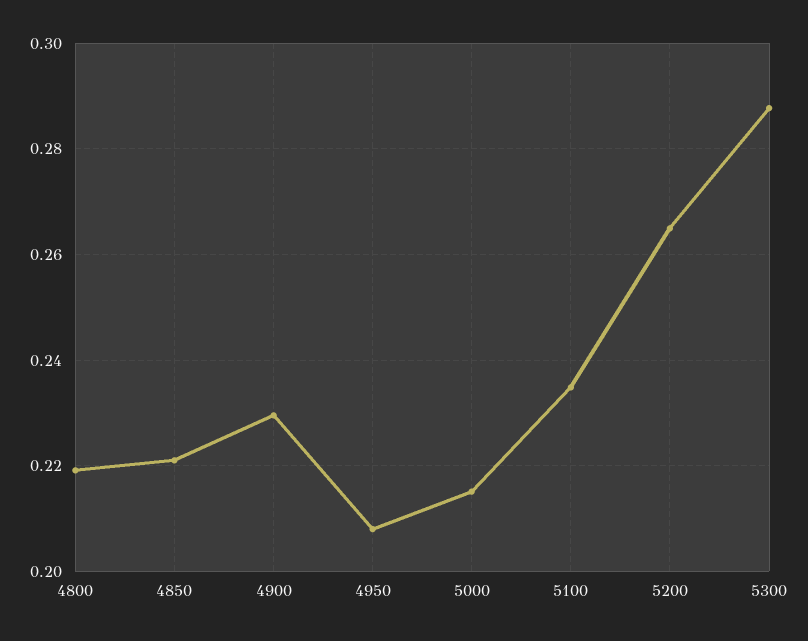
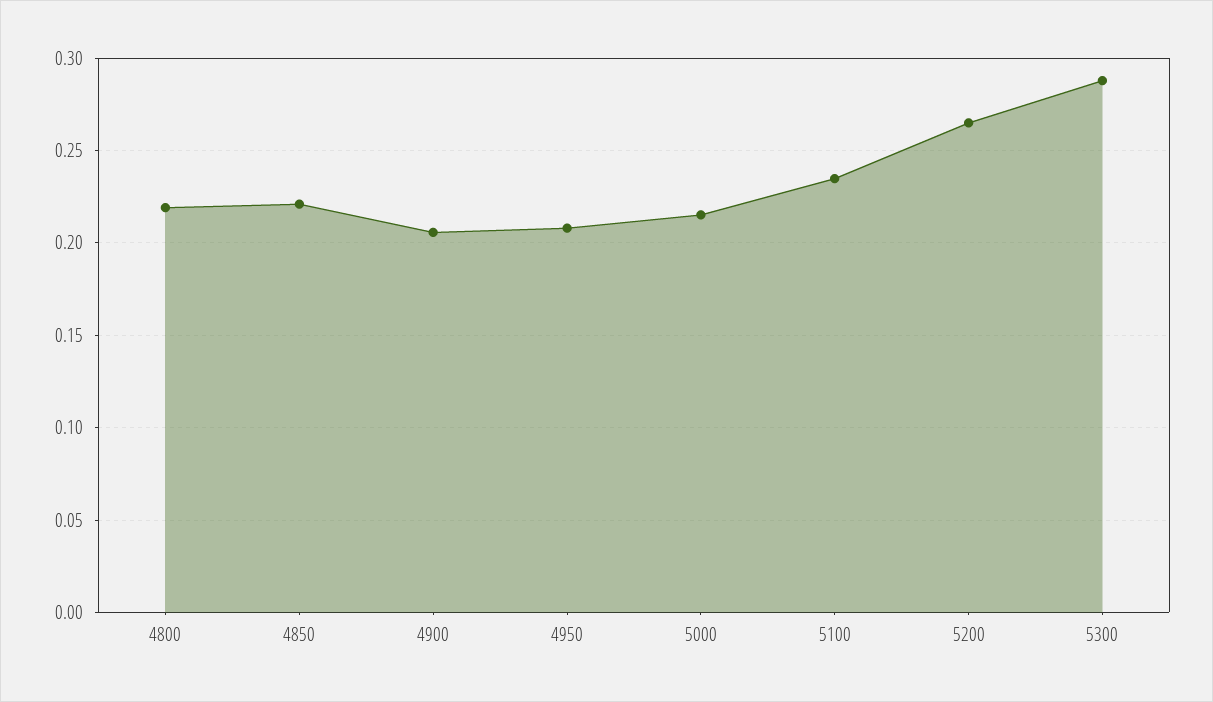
4900: 0.23 -> 0.205

